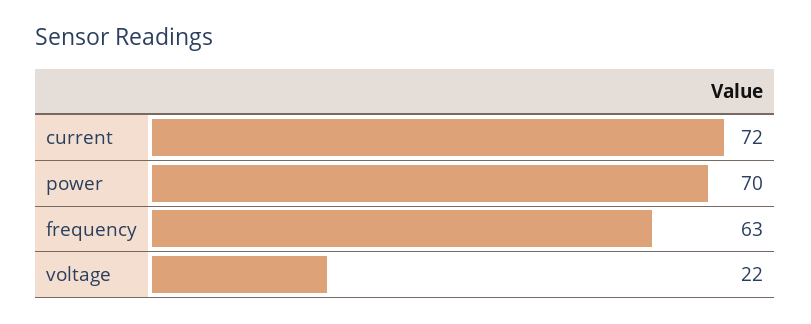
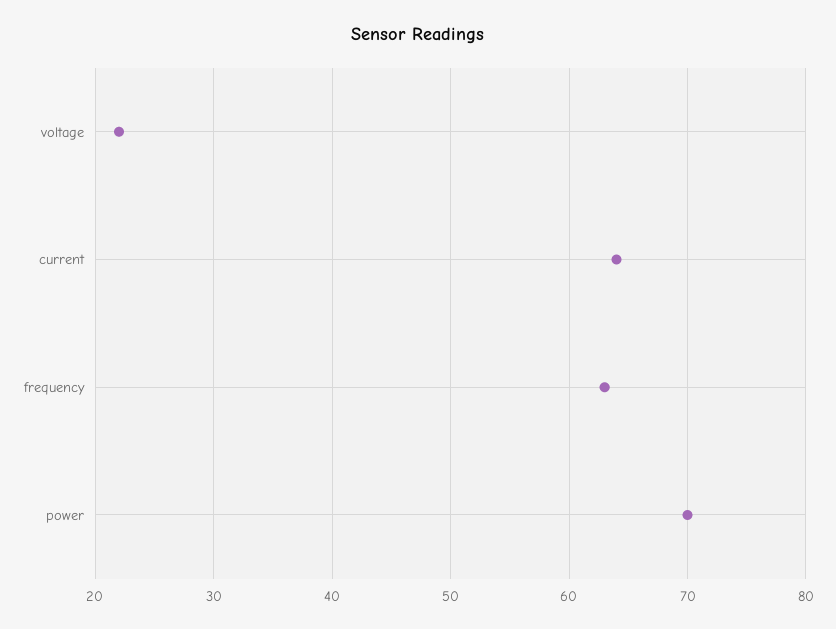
current: 72 -> 64

